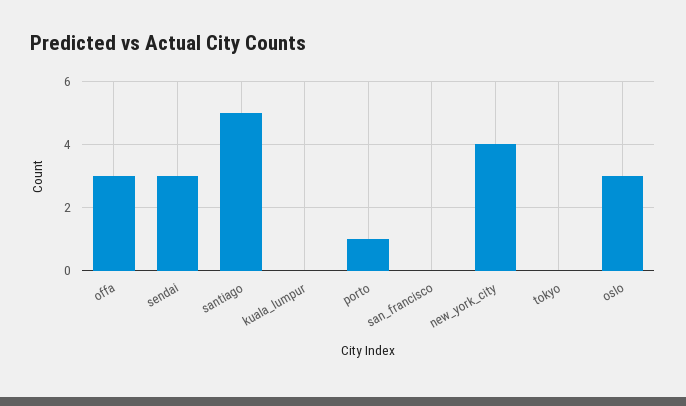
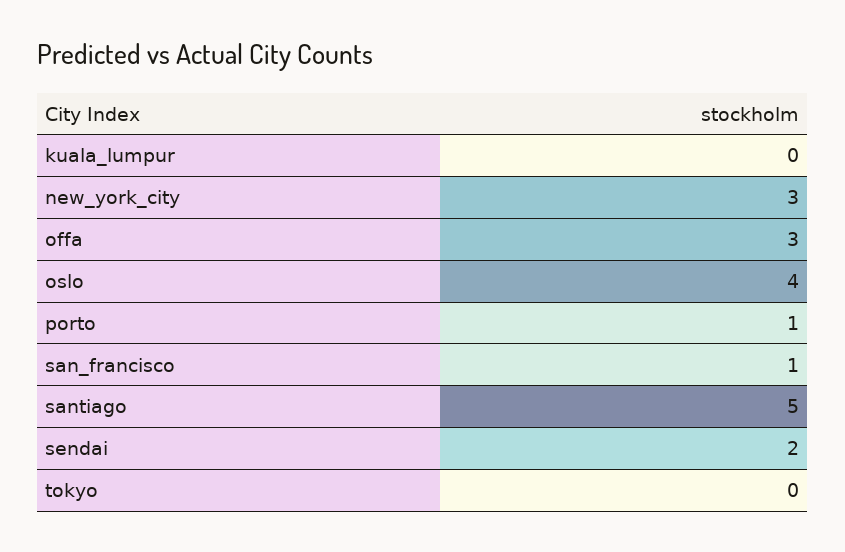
sendai: 3 -> 2
san_francisco: 0 -> 1
new_york_city: 4 -> 3
oslo: 3 -> 4

